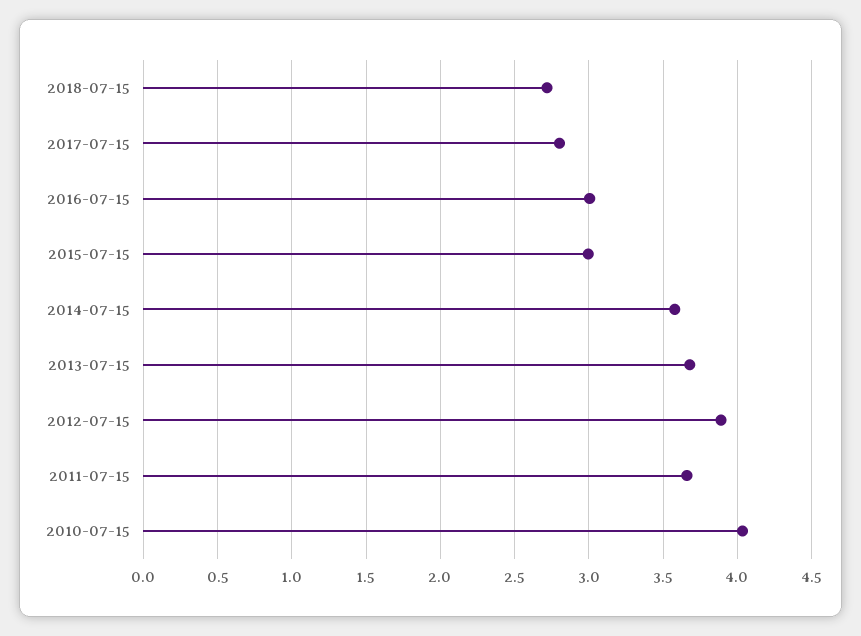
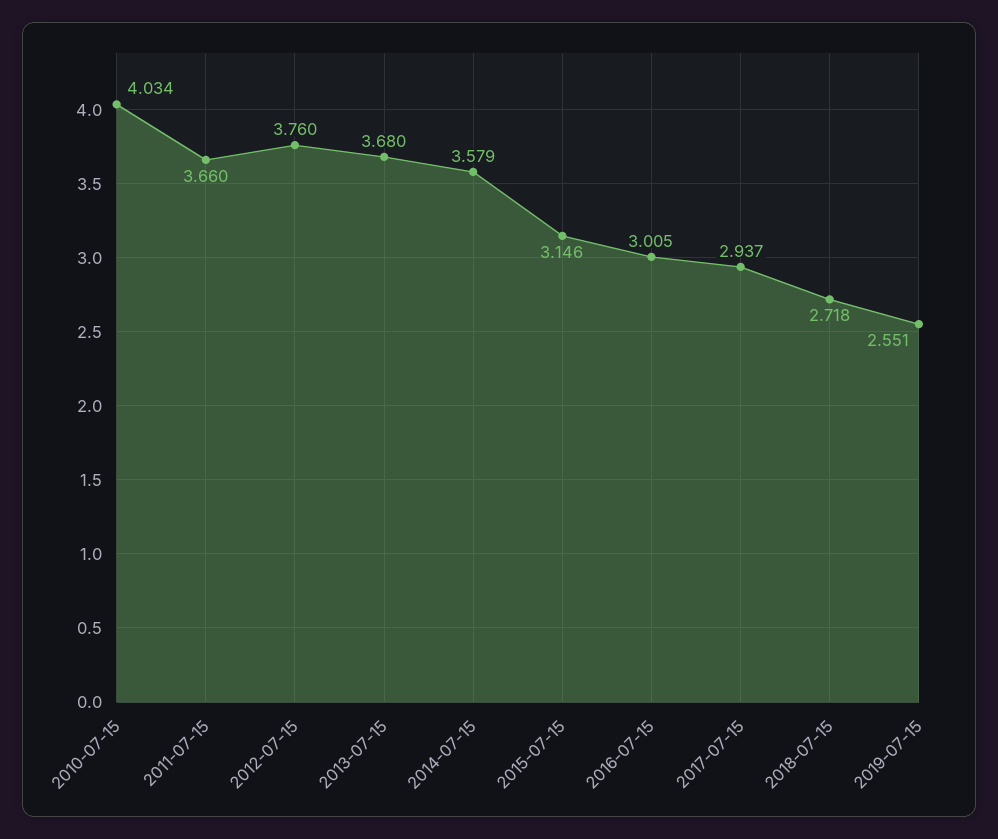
2017-07-15: 2.8 -> 2.937
2015-07-15: 3 -> 3.146
2012-07-15: 3.9 -> 3.76
2019-07-15: none -> 2.551

